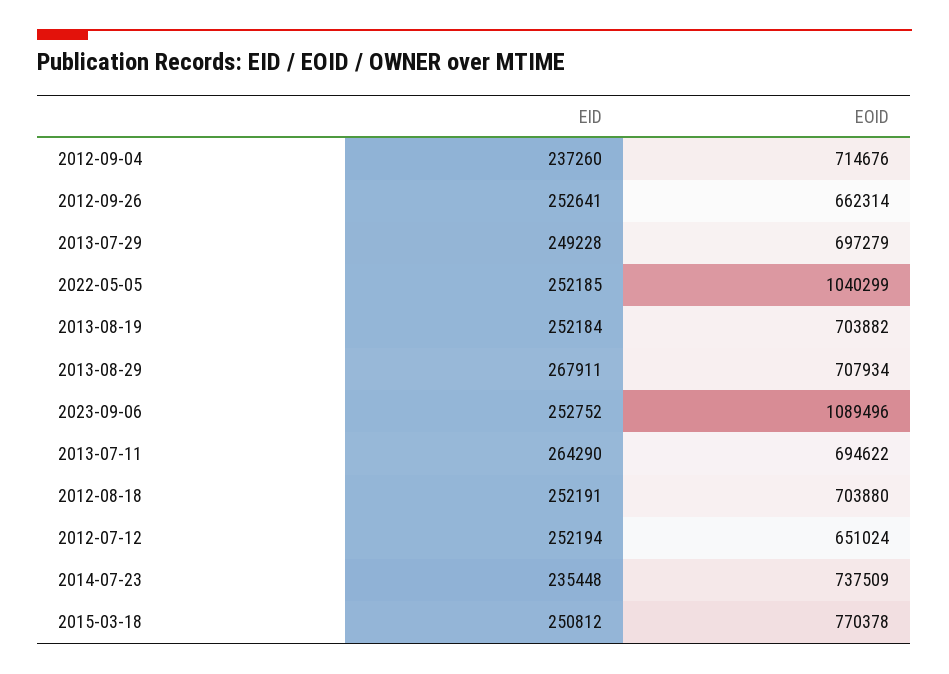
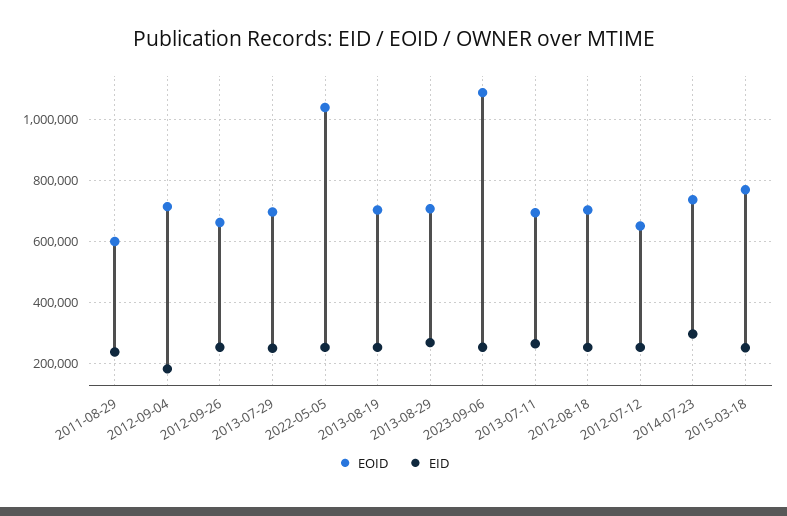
EID, 2012-09-04: 237260 -> 180000
EID, 2014-07-23: 235448 -> 300000
EOID, 2011-08-29: none -> 600000
EID, 2011-08-29: none -> 240000

